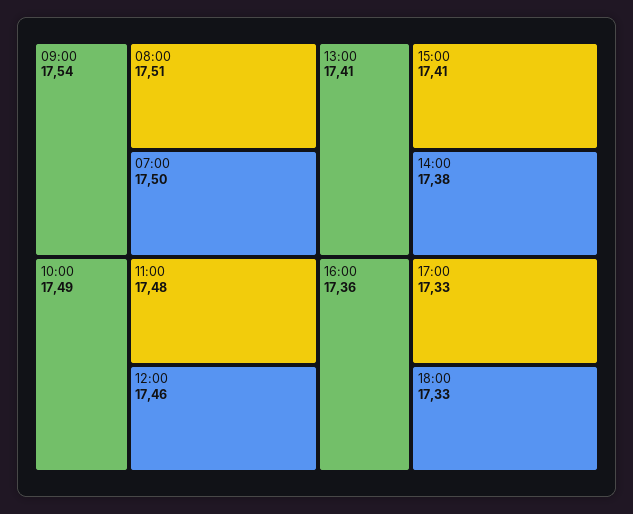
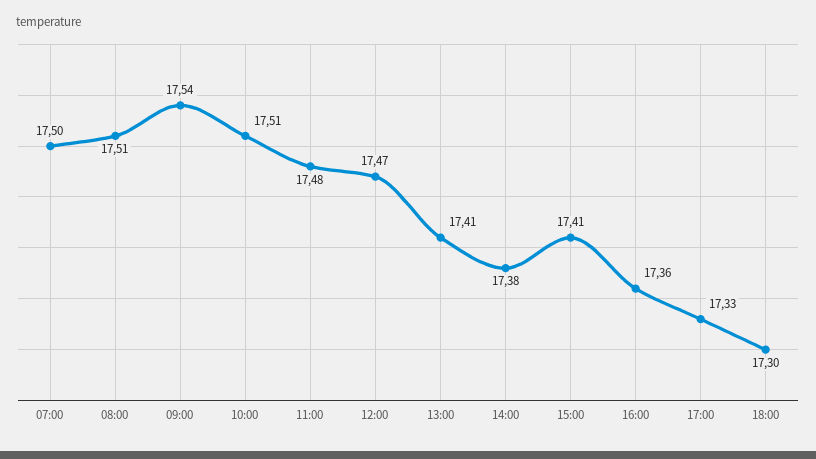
10:00: 17.49 -> 17.51
12:00: 17.46 -> 17.47
18:00: 17.33 -> 17.3

